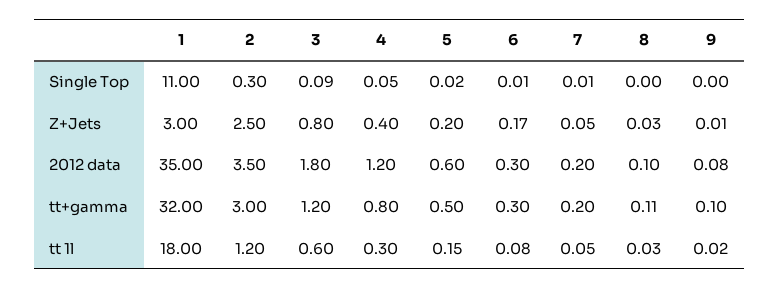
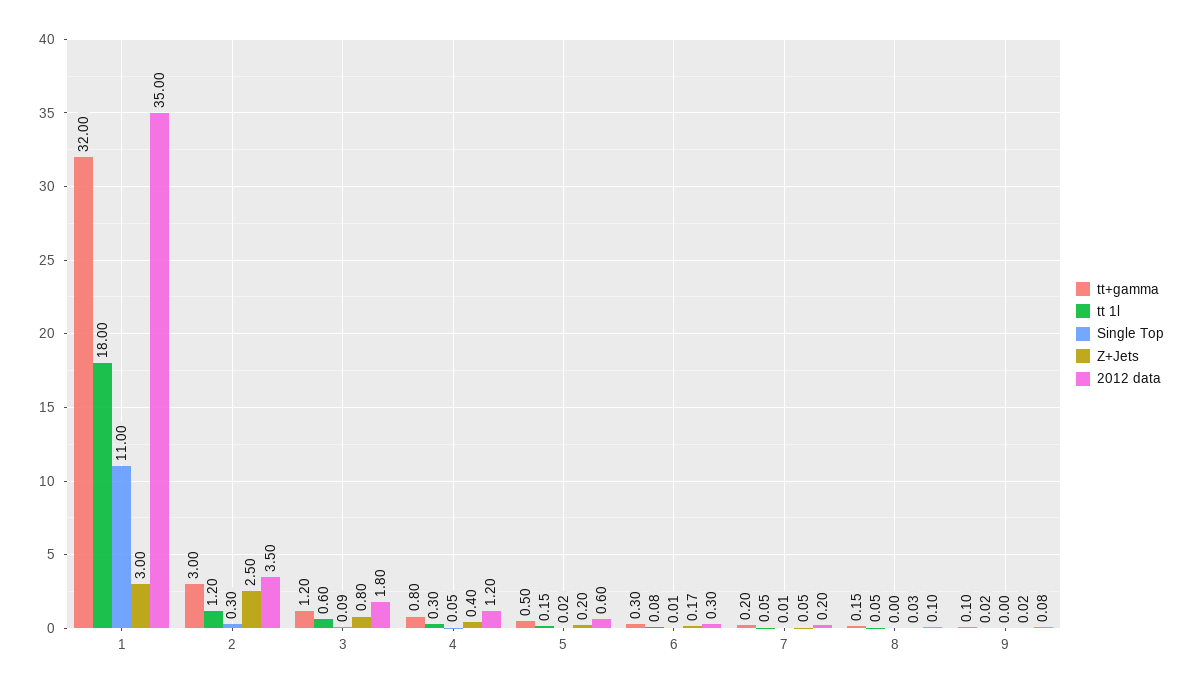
Z+Jets, 9: 0.01 -> 0.02
tt+gamma, 8: 0.11 -> 0.15
tt 1l, 8: 0.03 -> 0.05

